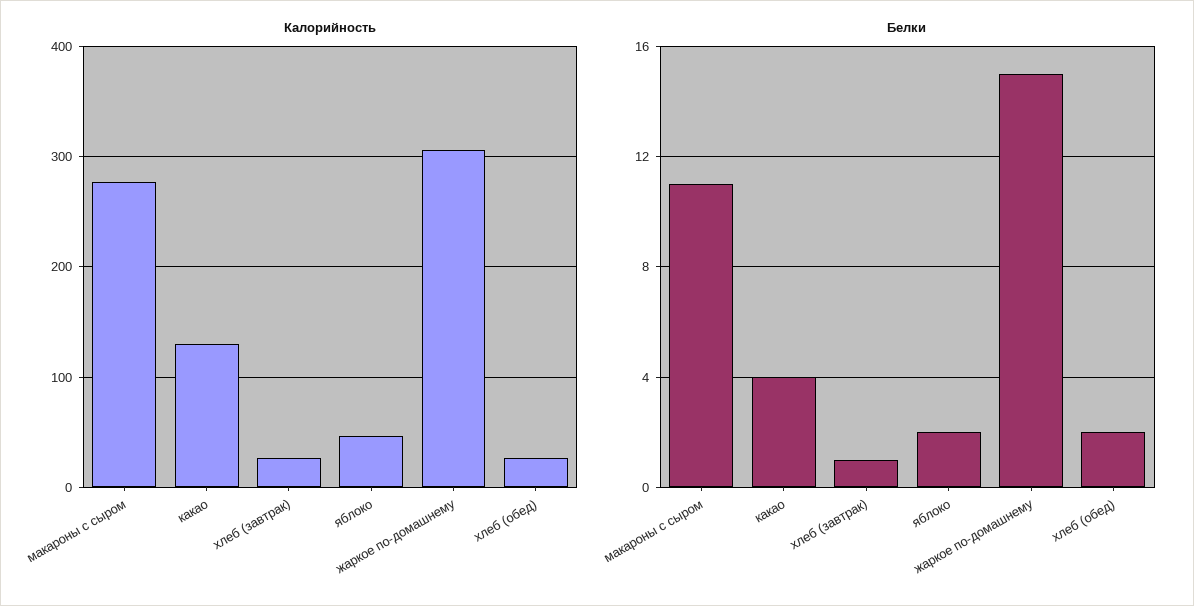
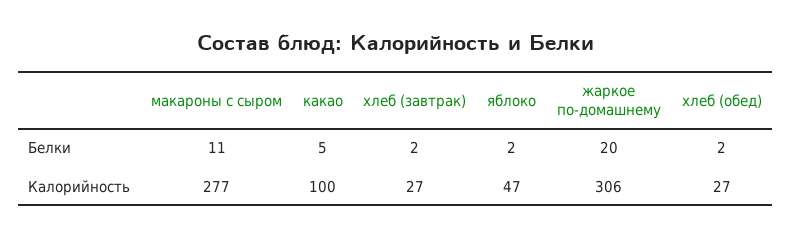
Калорийность, какао: 130 -> 100
Белки, какао: 4 -> 5
Белки, хлеб (завтрак): 1 -> 2
Белки, жаркое по-домашнему: 15 -> 20

